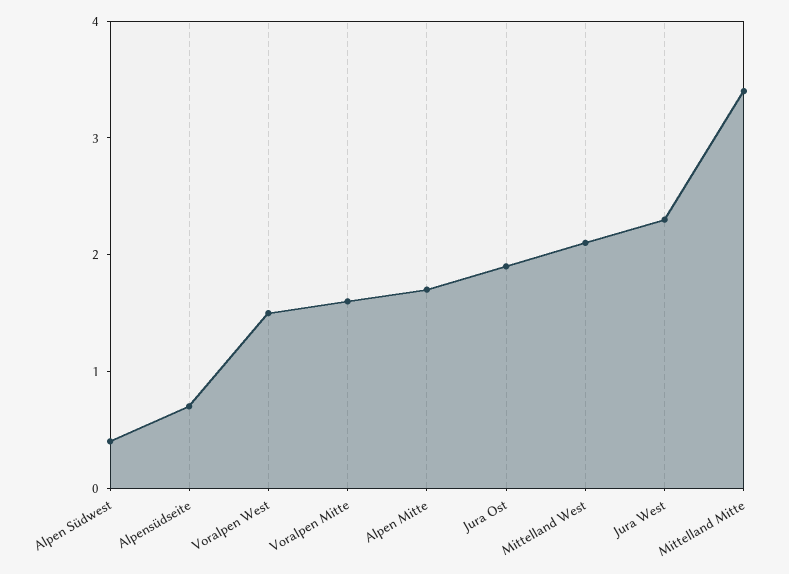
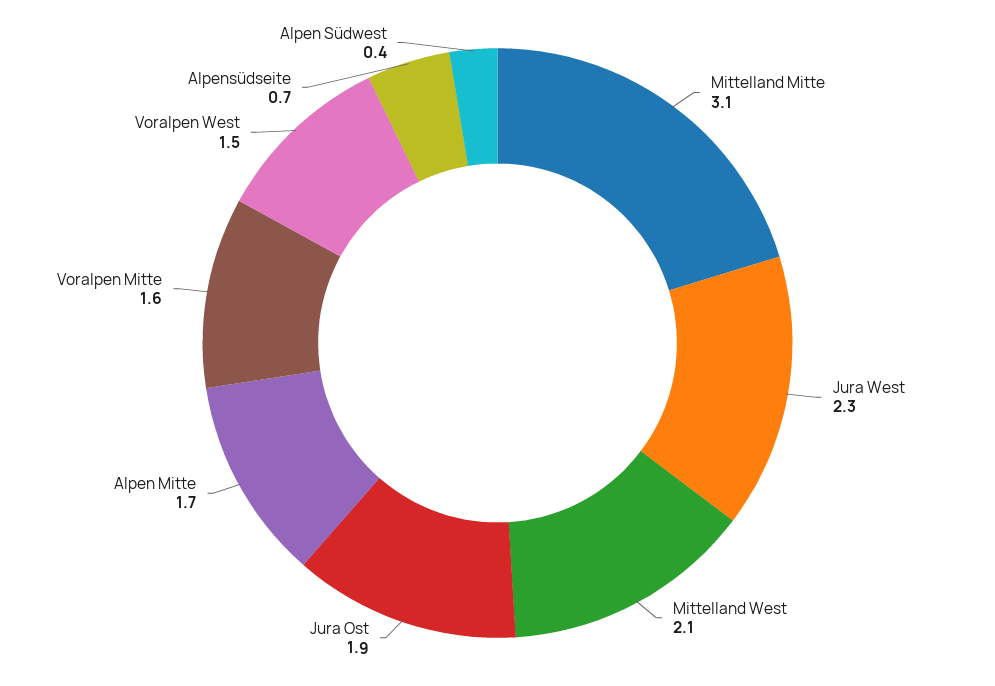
Mittelland Mitte: 3.4 -> 3.1

